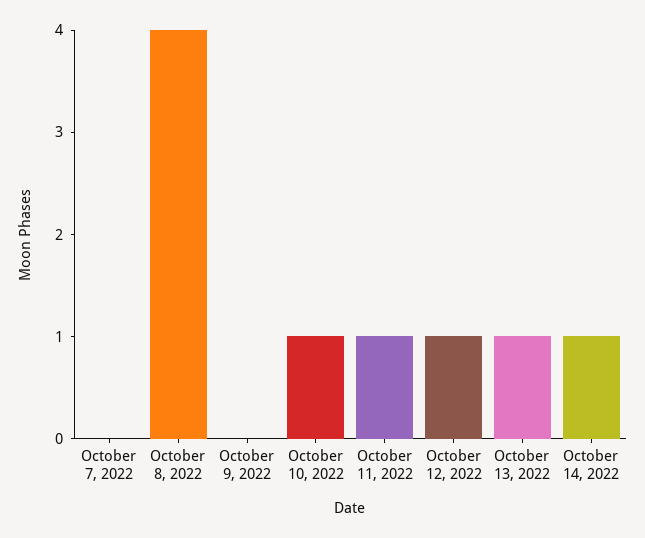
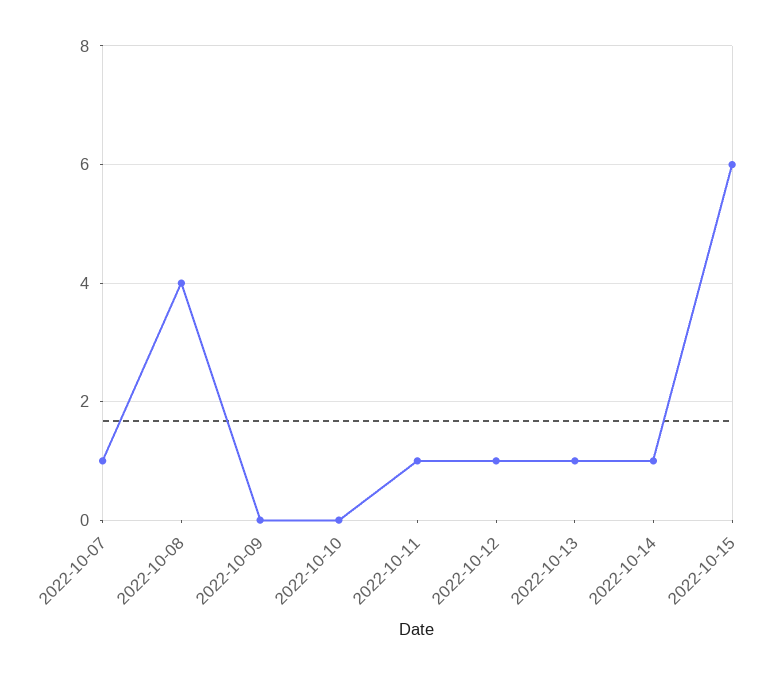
October 7, 2022: 0 -> 1
October 10, 2022: 1 -> 0
2022-10-15: none -> 6

